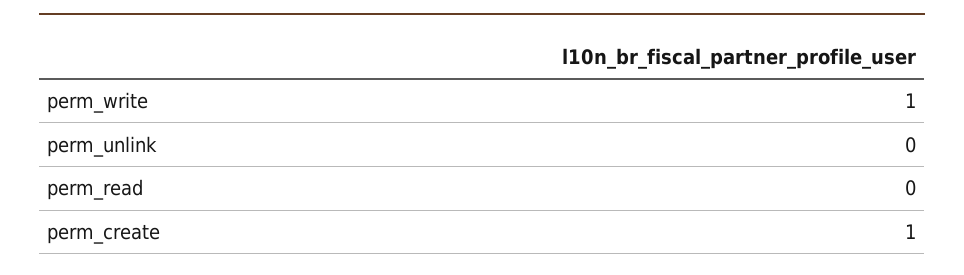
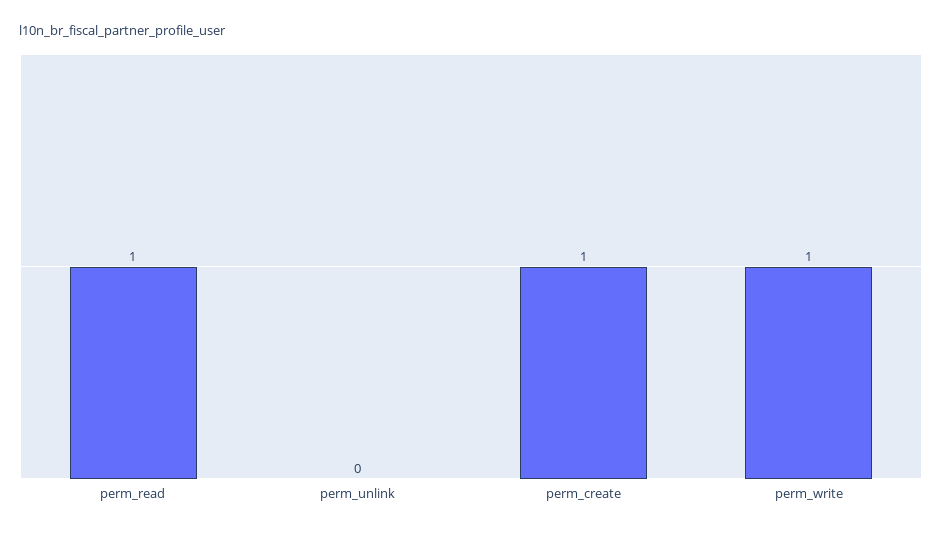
perm_read: 0 -> 1

